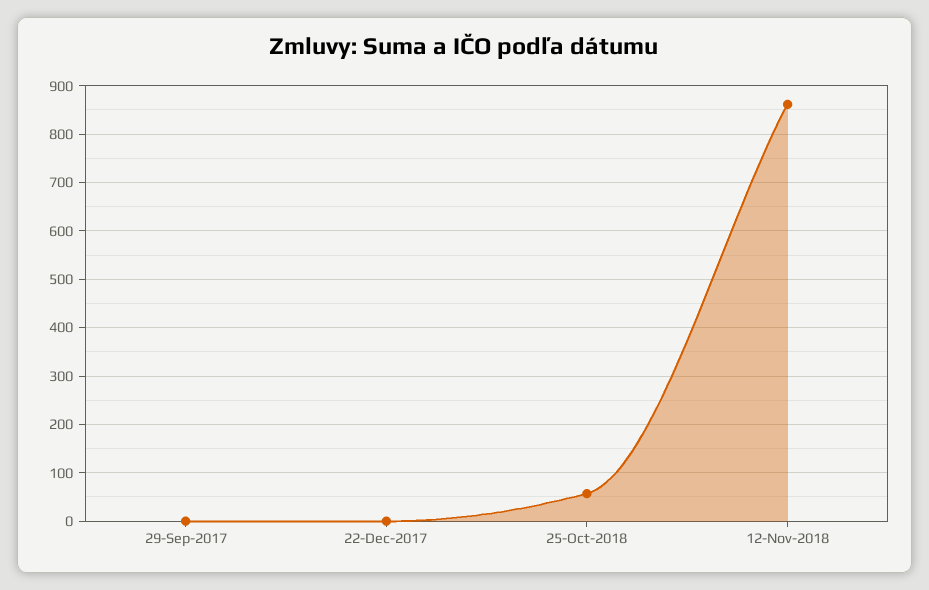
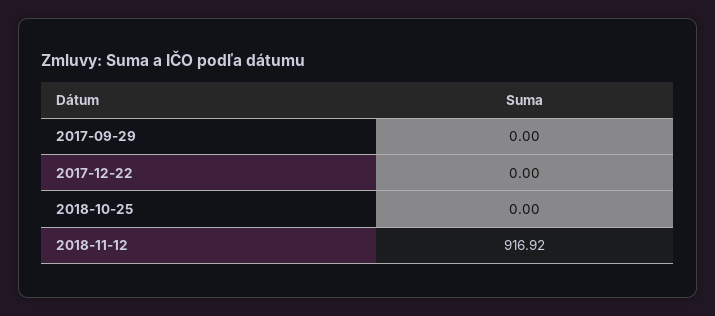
25-Oct-2018: 60 -> 0
12-Nov-2018: 860 -> 916.92

